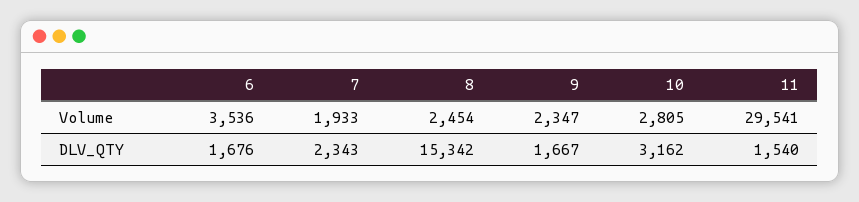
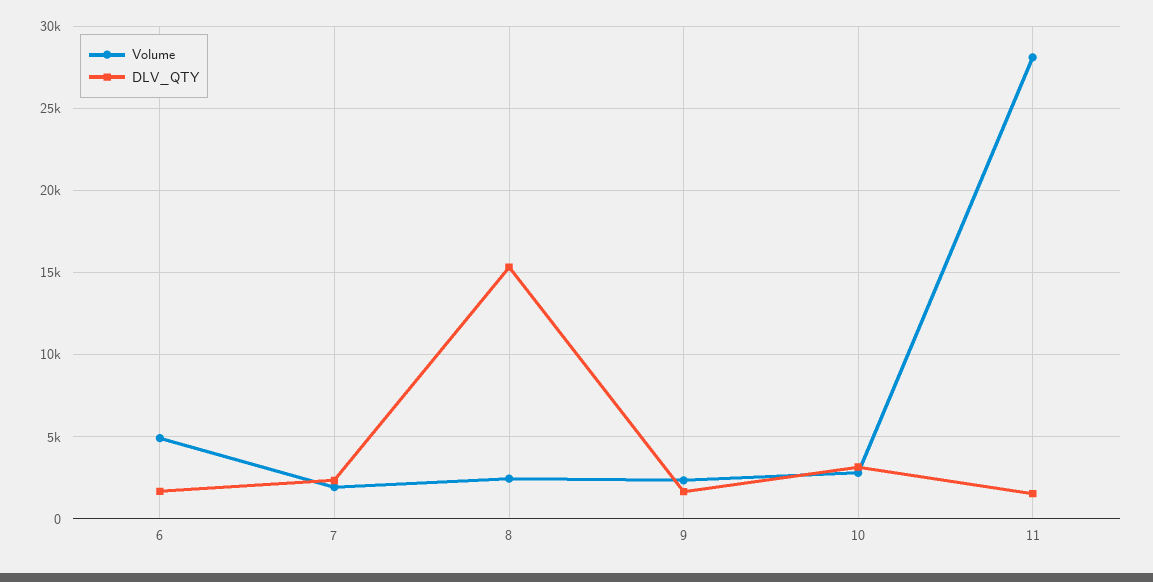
Volume, 6: 3536 -> 5000
Volume, 11: 29541 -> 28000

